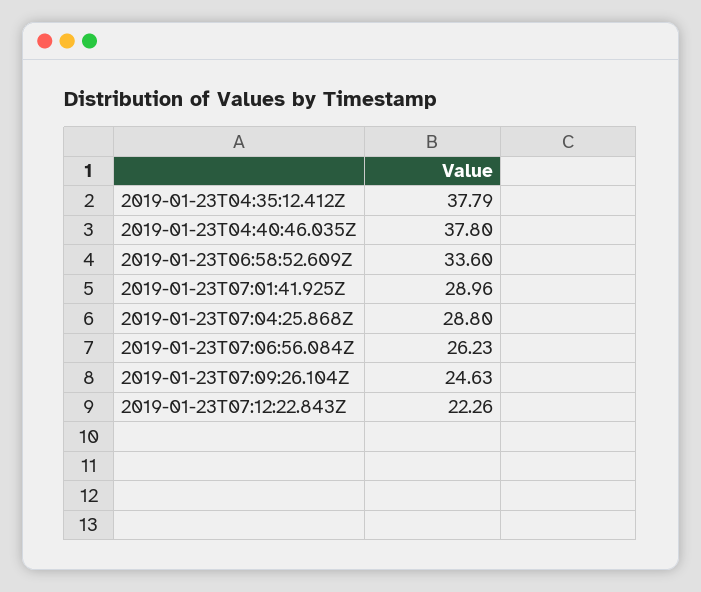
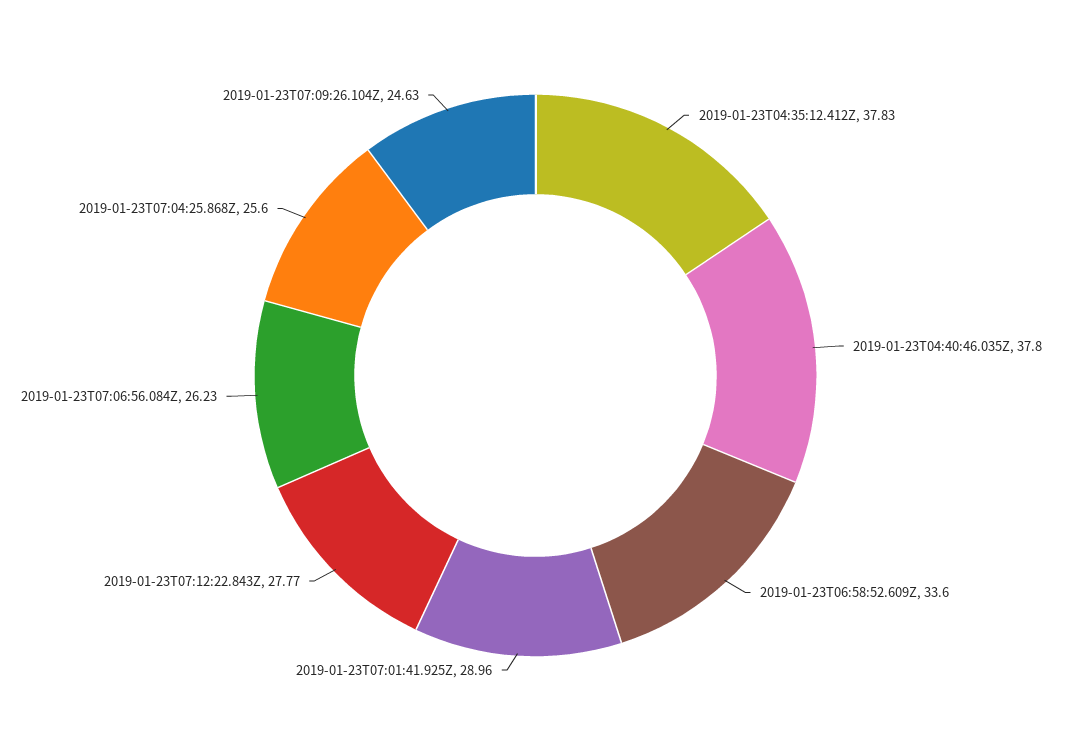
2019-01-23T04:35:12.412Z: 37.79 -> 37.83
2019-01-23T07:04:25.868Z: 28.8 -> 25.6
2019-01-23T07:12:22.843Z: 22.26 -> 27.77

